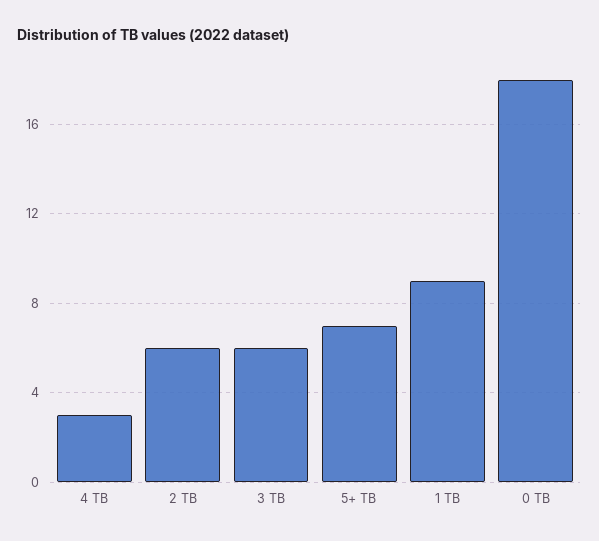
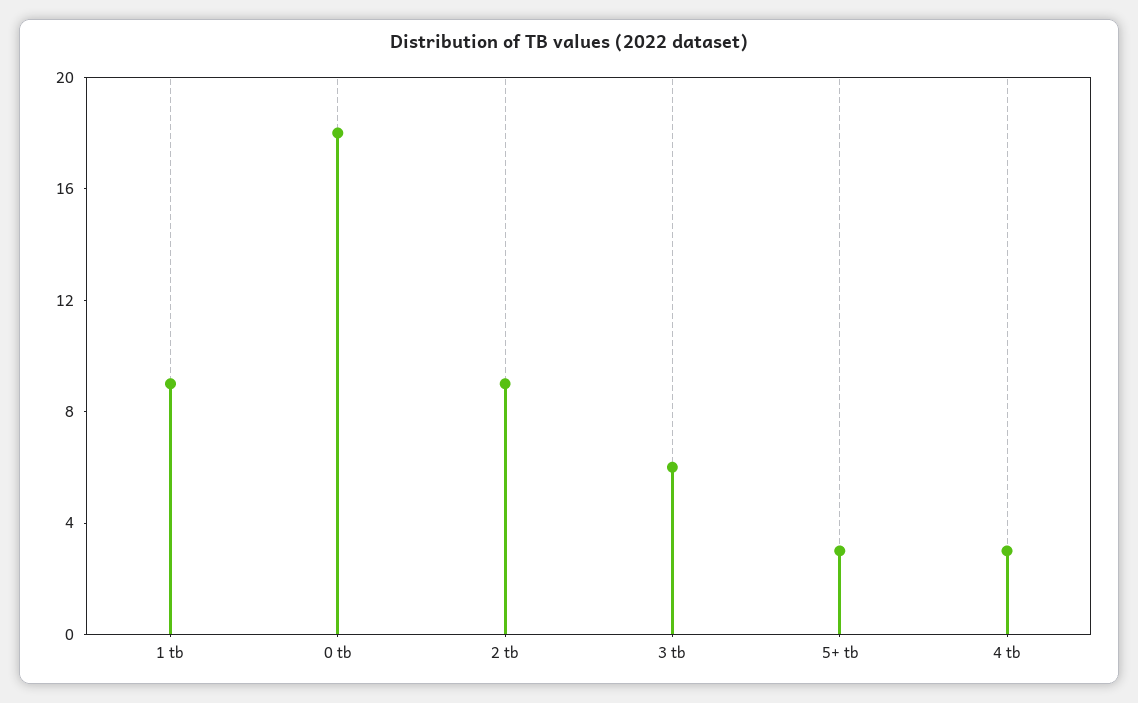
2 TB: 6 -> 9
5+ TB: 7 -> 3

